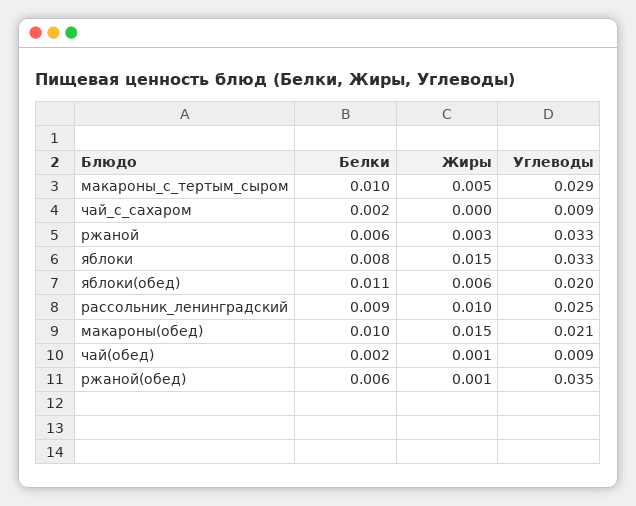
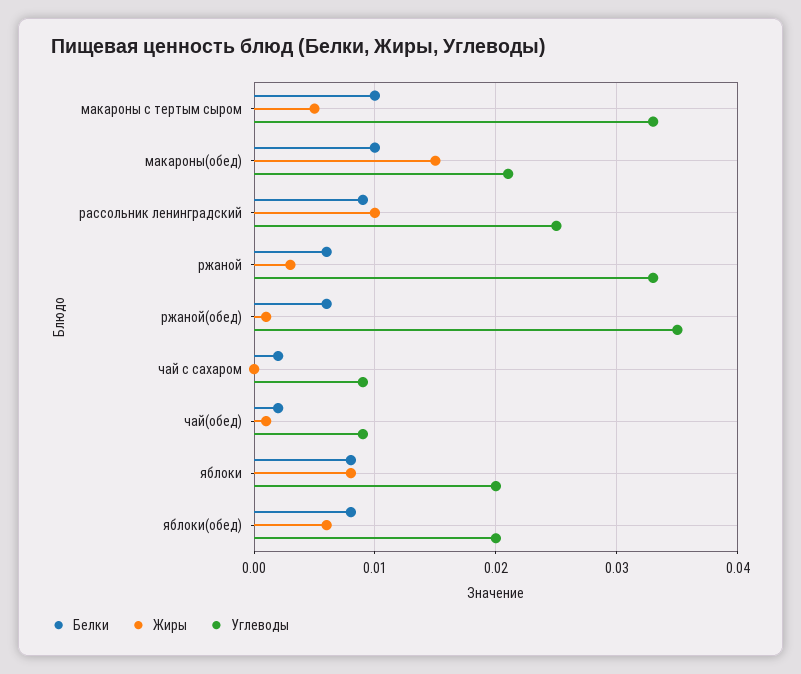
Углеводы, макароны_с_тертым_сыром: 0.029 -> 0.033
Жиры, яблоки: 0.015 -> 0.008
Углеводы, яблоки: 0.033 -> 0.02
Белки, яблоки(обед): 0.011 -> 0.008

